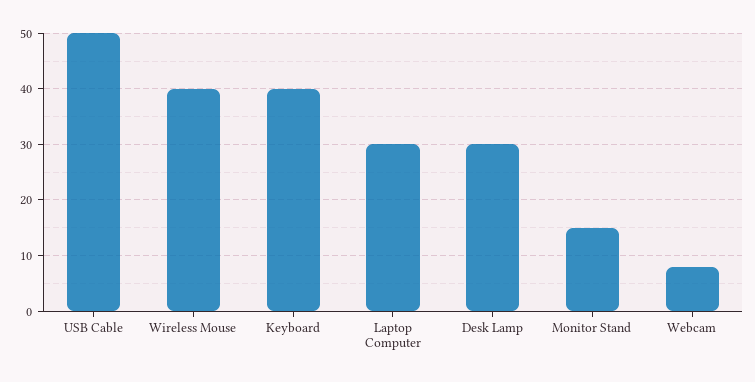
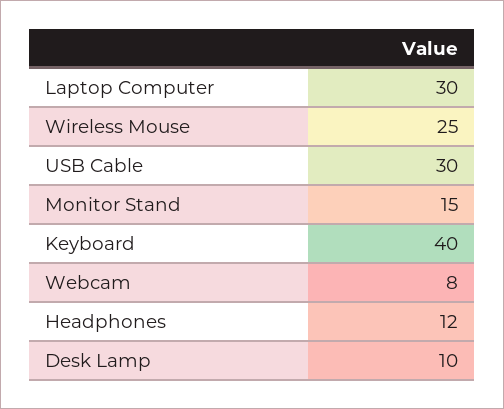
USB Cable: 50 -> 30
Wireless Mouse: 40 -> 25
Desk Lamp: 30 -> 10
Headphones: none -> 12

